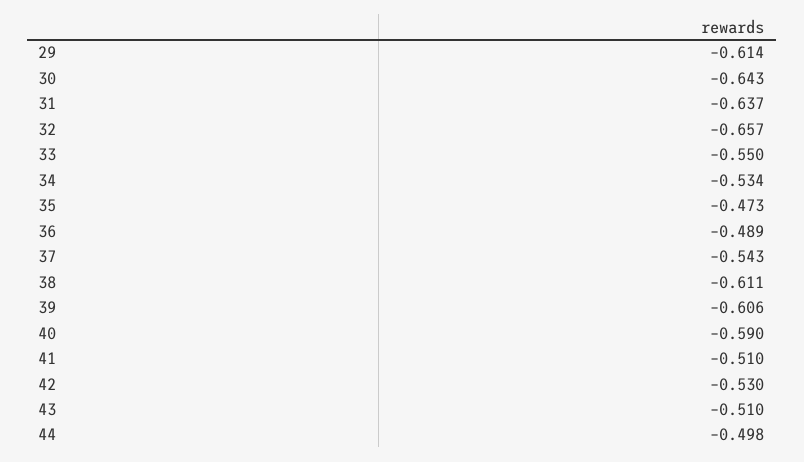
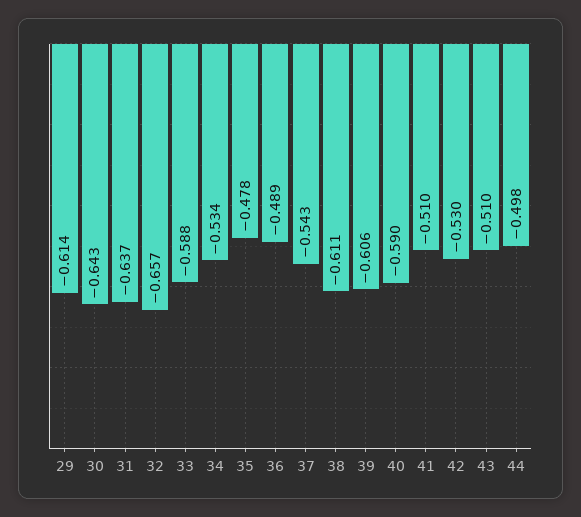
33: -0.55 -> -0.588
35: -0.473 -> -0.478

